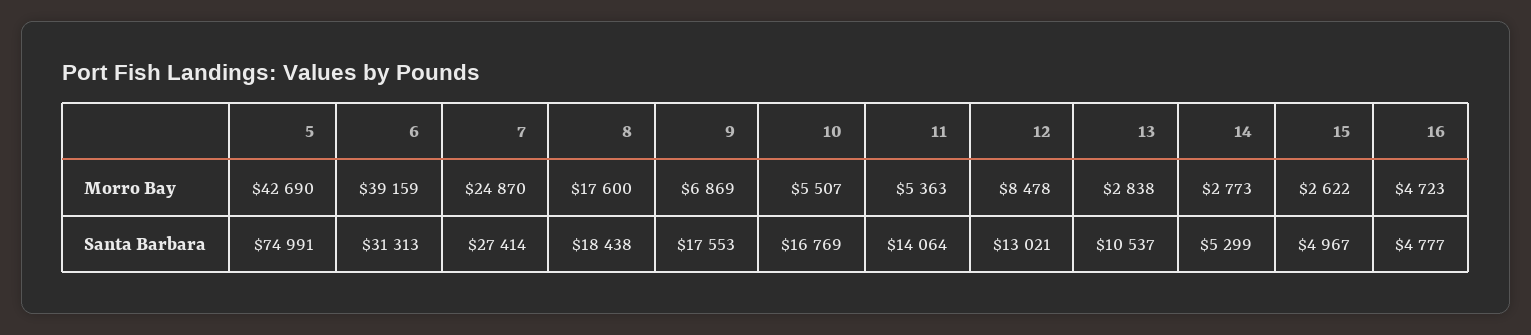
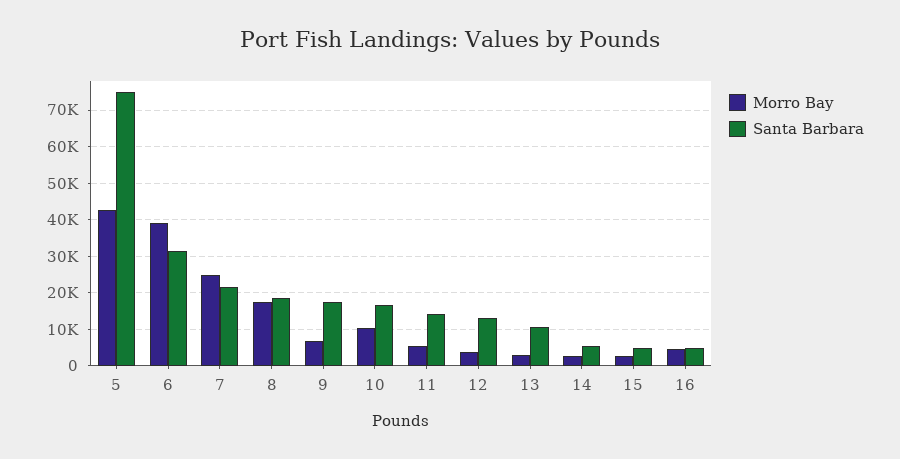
Morro Bay, 10: 5507 -> 10000
Morro Bay, 12: 8478 -> 4000
Santa Barbara, 7: 27414 -> 22000

